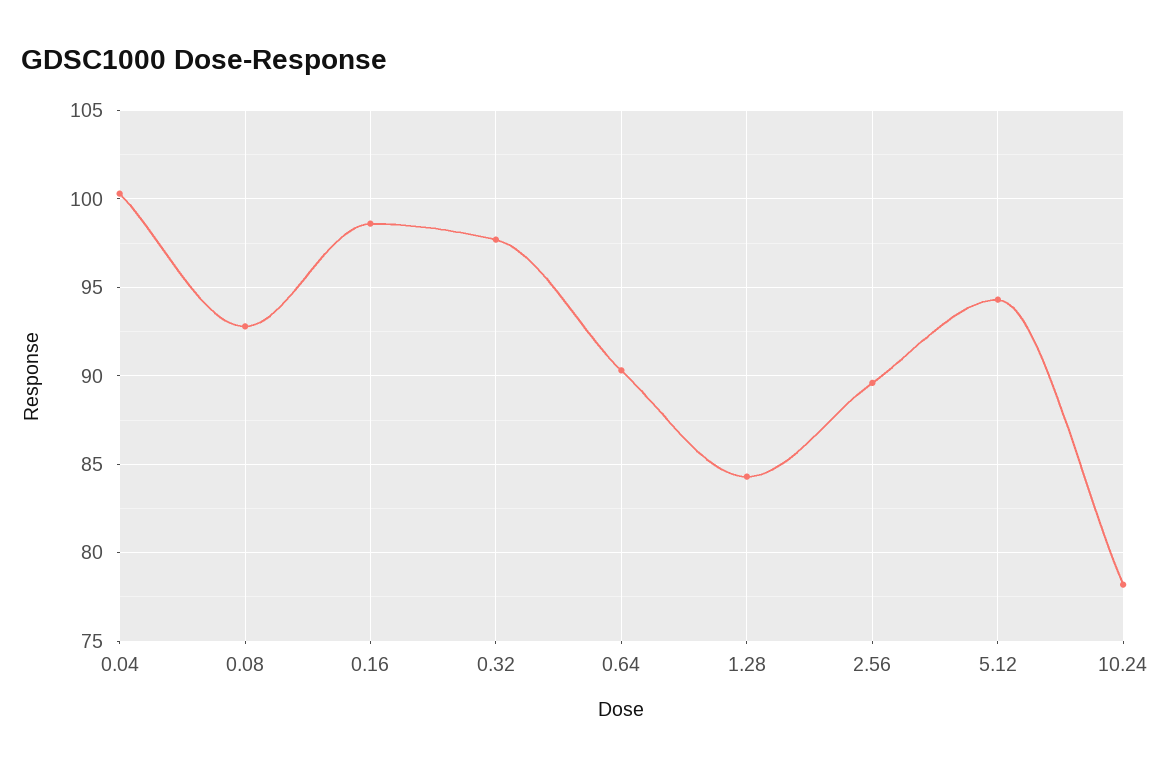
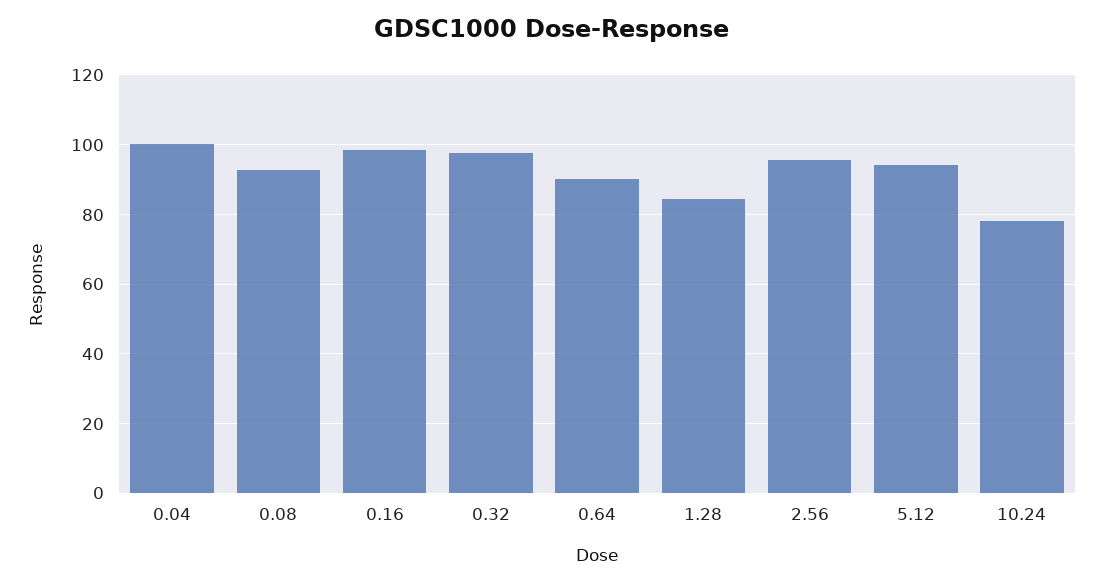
2.56: 89.5 -> 96

